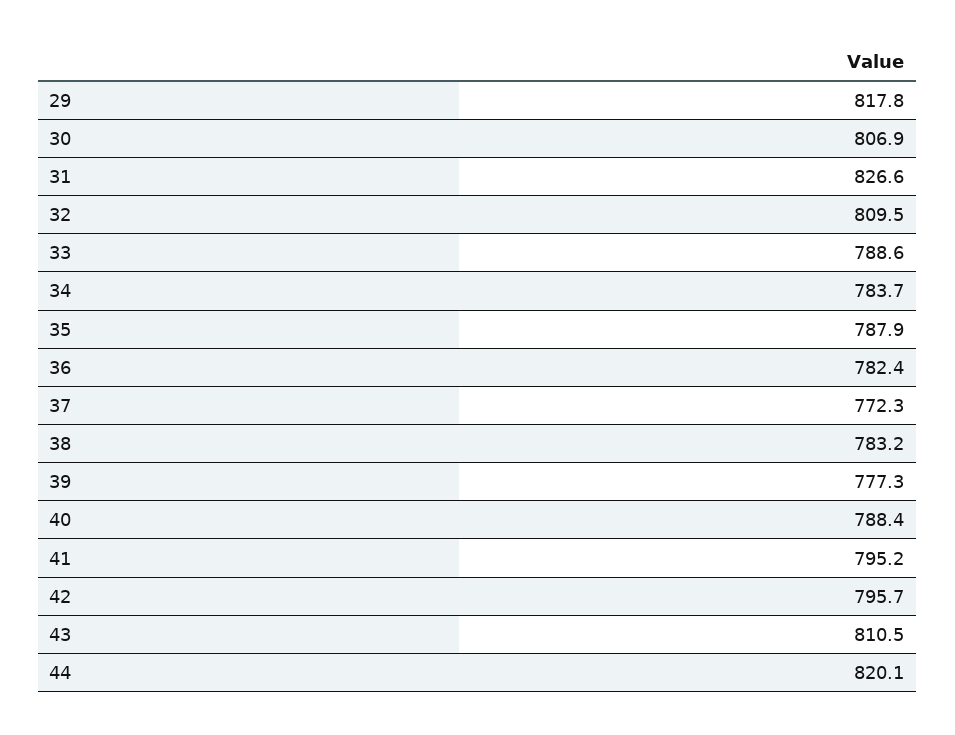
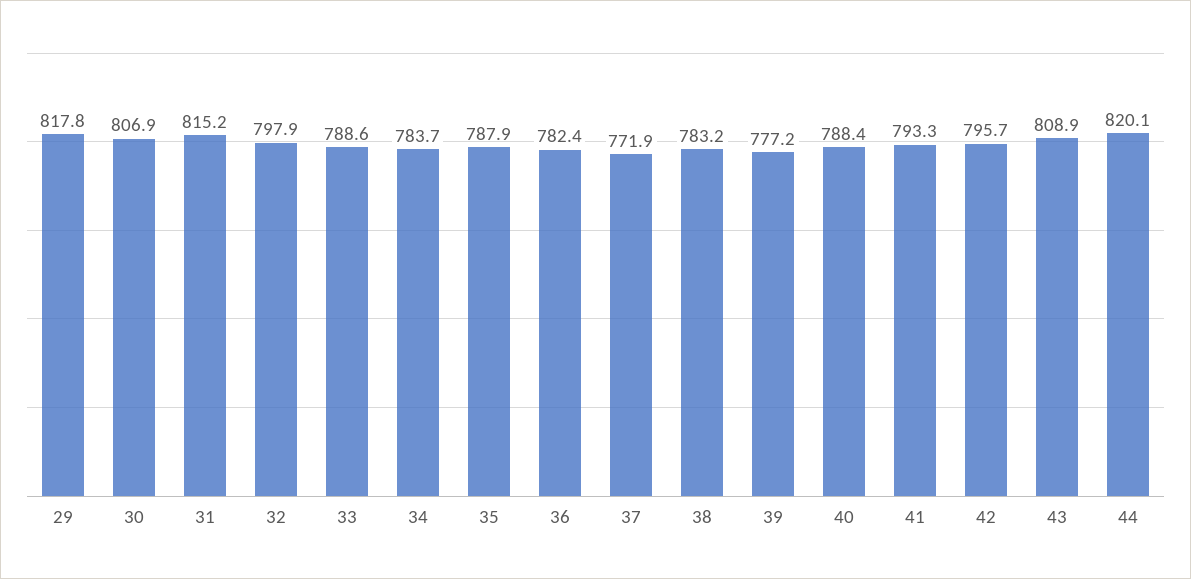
31: 826.6 -> 815.2
32: 809.5 -> 797.9
37: 772.3 -> 771.9
39: 777.3 -> 777.2
41: 795.2 -> 793.3
43: 810.5 -> 808.9

